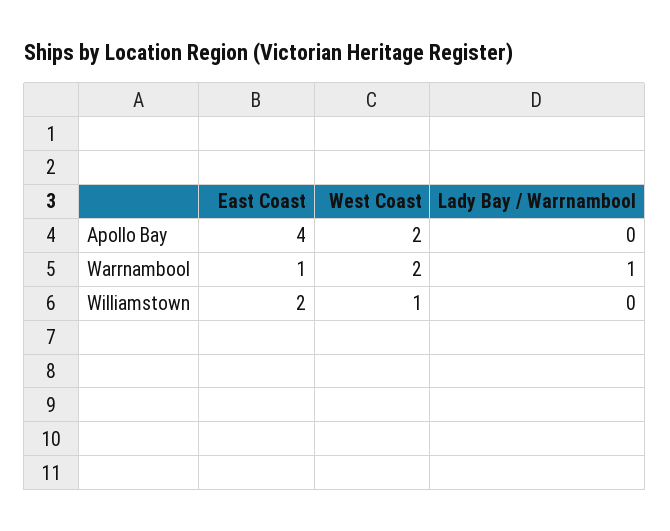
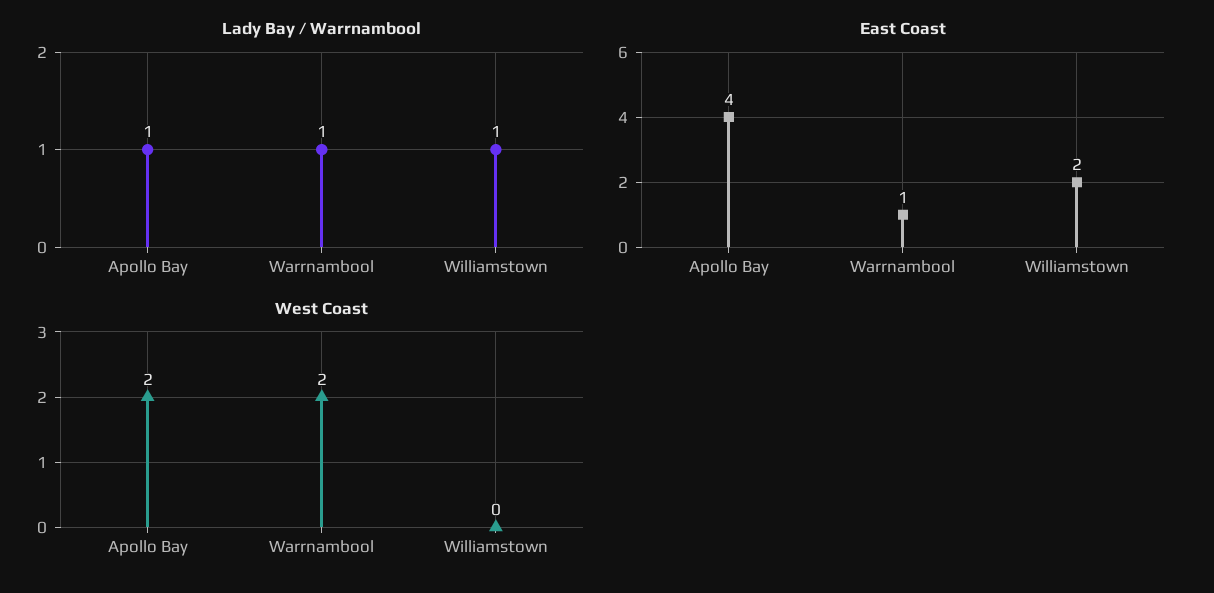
Lady Bay / Warrnambool, Apollo Bay: 0 -> 1
West Coast, Williamstown: 1 -> 0
Lady Bay / Warrnambool, Williamstown: 0 -> 1

